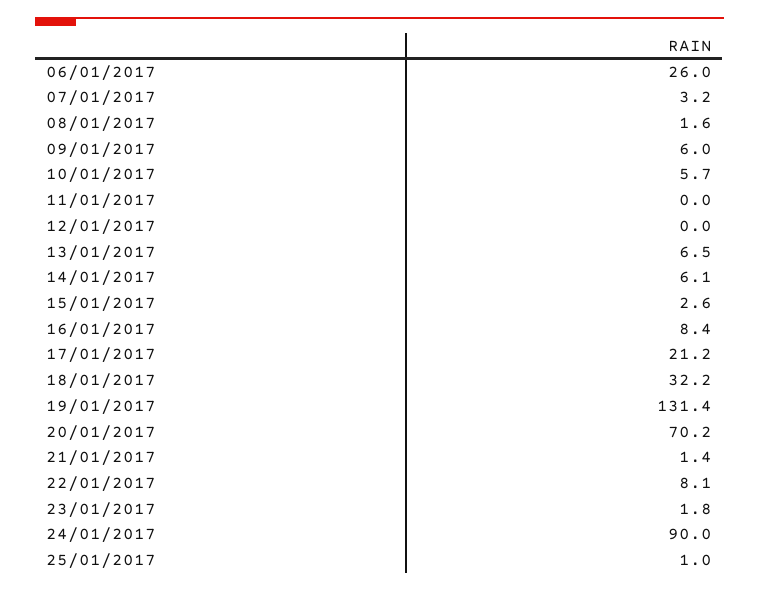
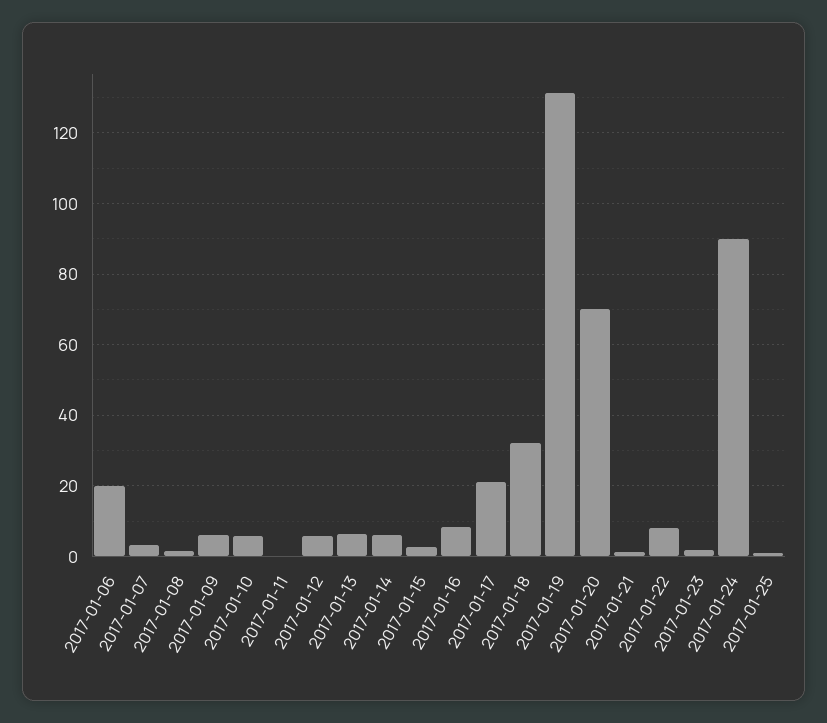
06/01/2017: 26 -> 20
12/01/2017: 0 -> 6

